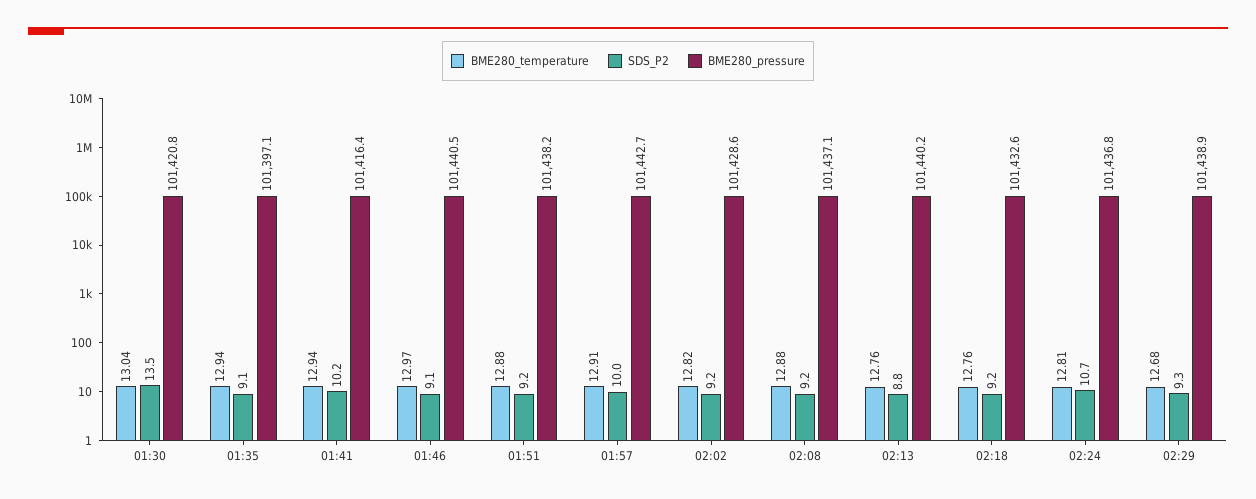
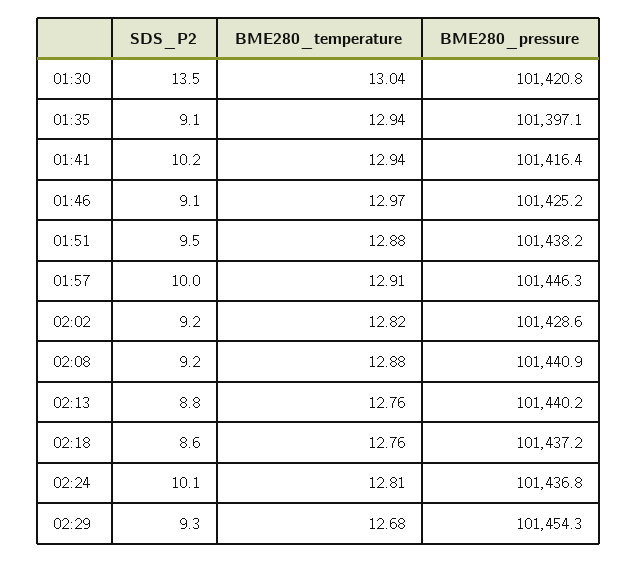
BME280_pressure, 01:46: 101440.5 -> 101425.2
SDS_P2, 01:51: 9.2 -> 9.5
BME280_pressure, 01:57: 101442.7 -> 101446.3
BME280_pressure, 02:08: 101437.1 -> 101440.9
SDS_P2, 02:18: 9.2 -> 8.6
BME280_pressure, 02:18: 101432.6 -> 101437.2
SDS_P2, 02:24: 10.7 -> 10.1
BME280_pressure, 02:29: 101438.9 -> 101454.3

